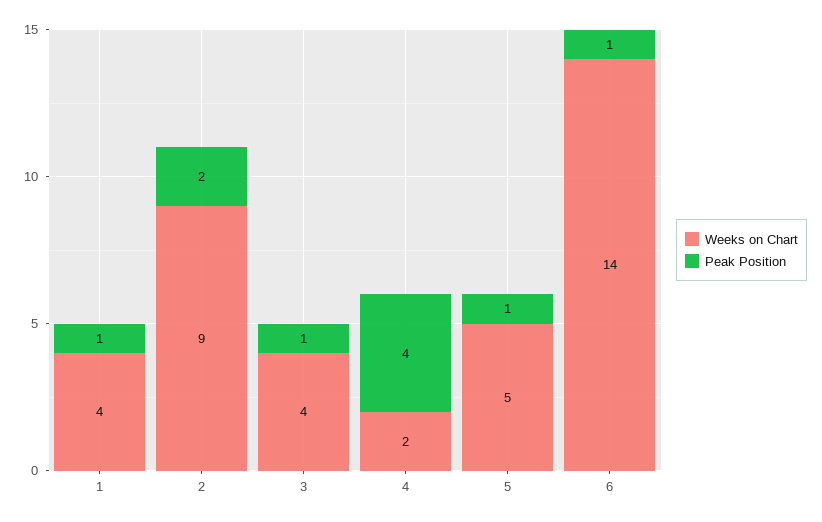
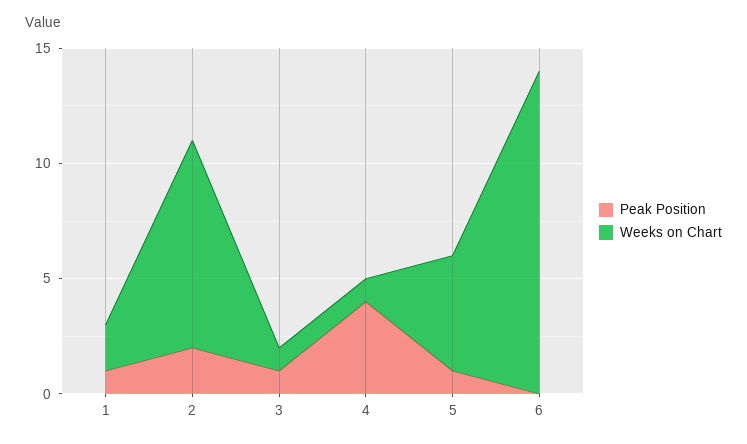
Weeks on Chart, 1: 4 -> 2
Weeks on Chart, 3: 4 -> 1
Weeks on Chart, 4: 2 -> 1
Peak Position, 6: 1 -> 0

